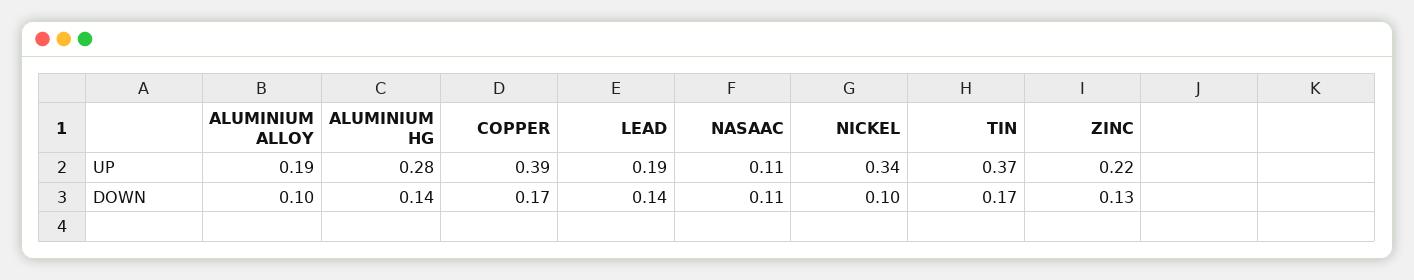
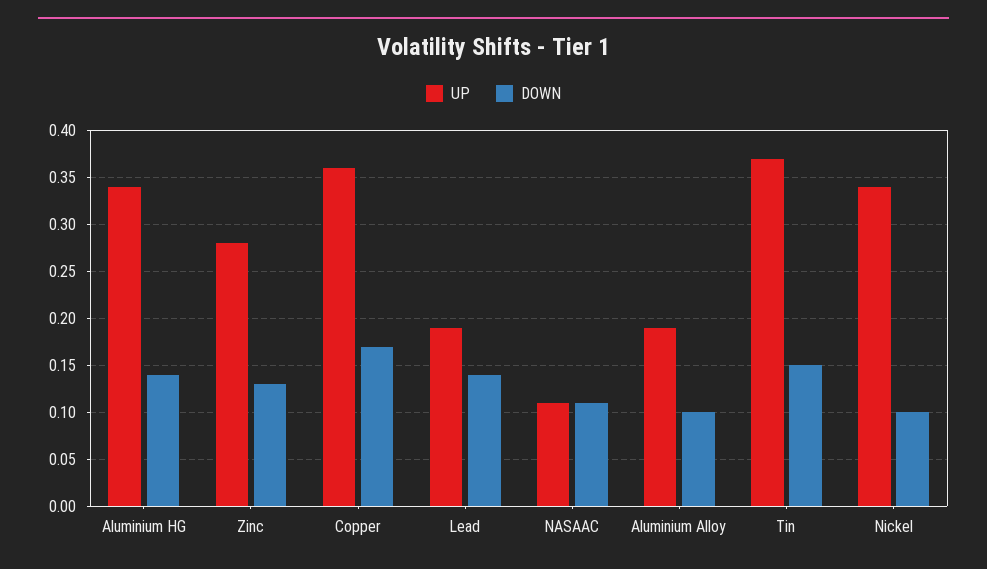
UP, ALUMINIUM HG: 0.28 -> 0.34
UP, COPPER: 0.39 -> 0.36
UP, ZINC: 0.22 -> 0.28
DOWN, TIN: 0.17 -> 0.15

